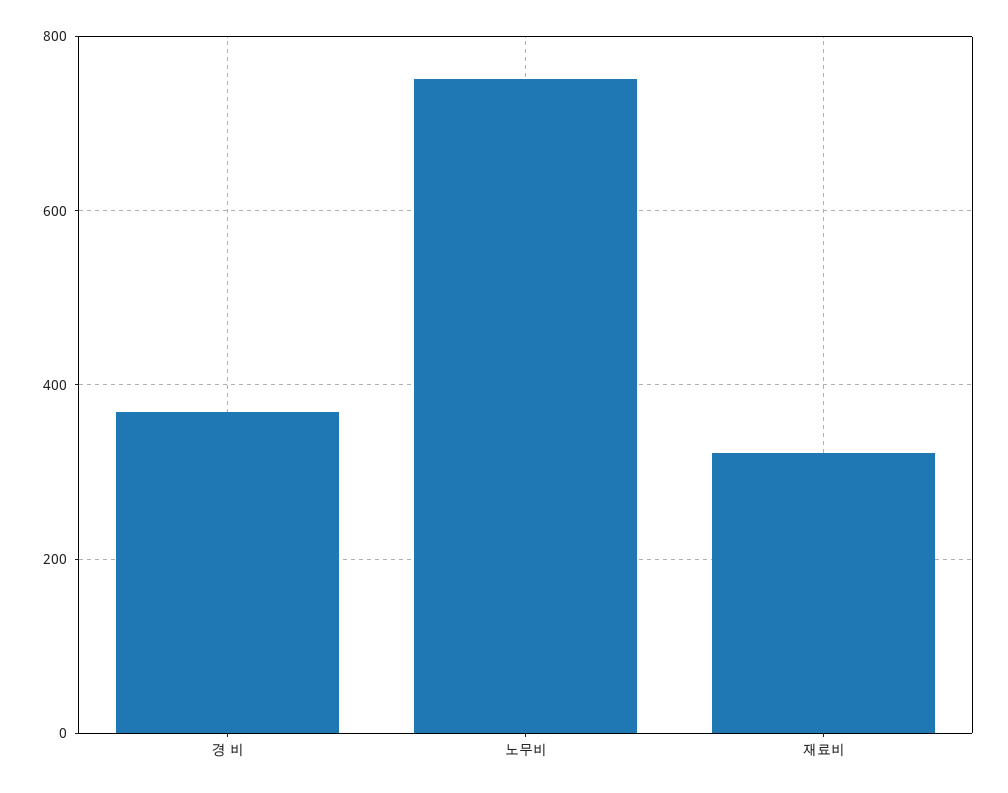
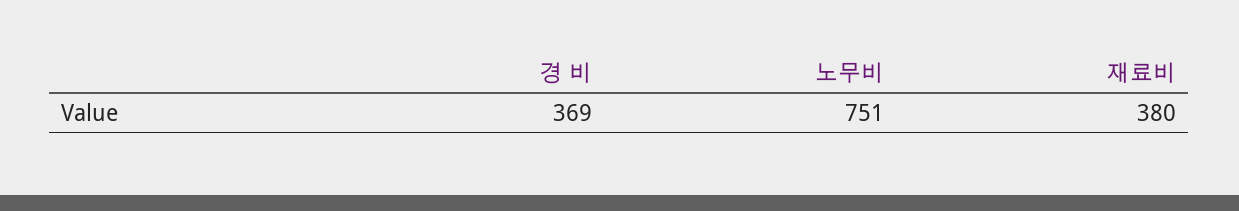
재료비: 320 -> 380

